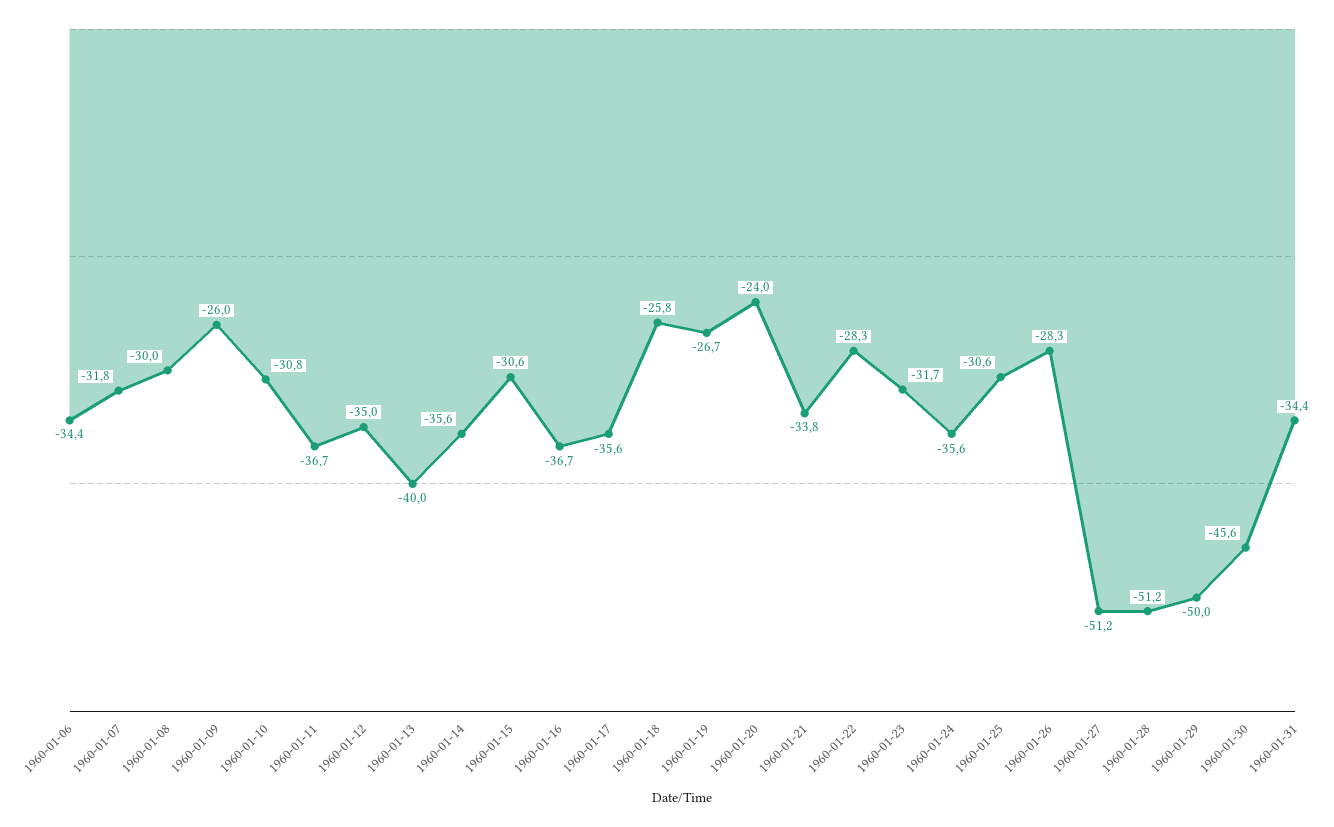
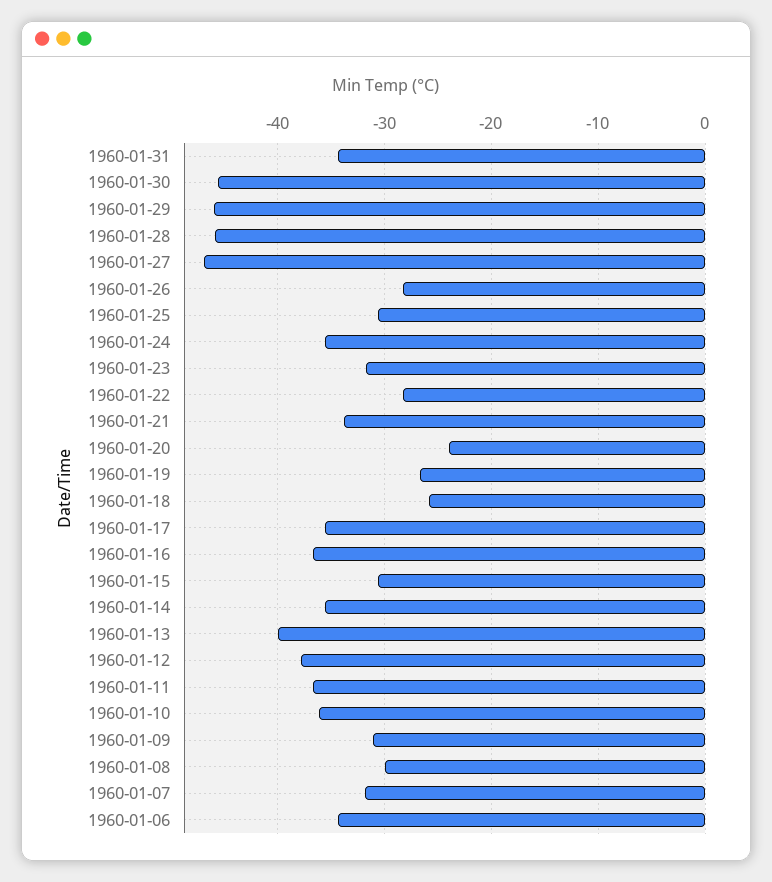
1960-01-09: -26 -> -31
1960-01-10: -30.8 -> -36
1960-01-12: -35 -> -38
1960-01-27: -51.2 -> -47
1960-01-28: -51.2 -> -46
1960-01-29: -50 -> -46

